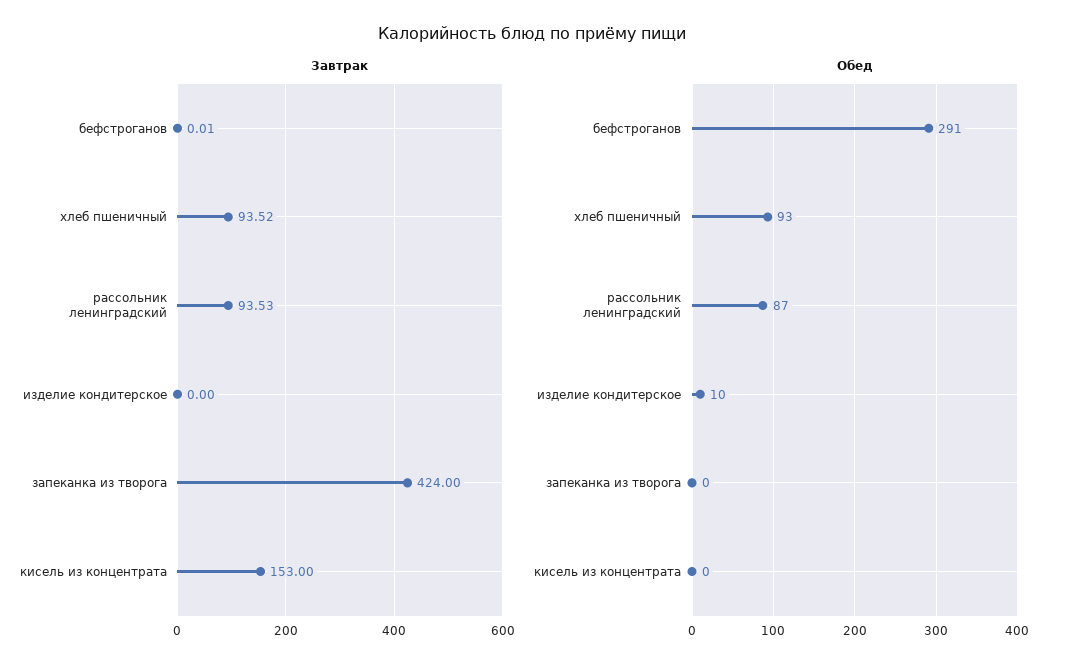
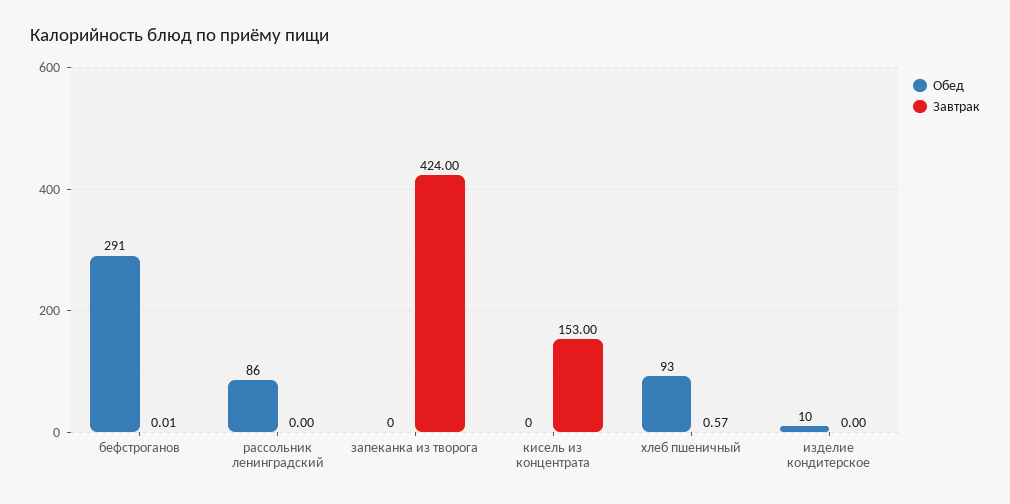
Завтрак, хлеб пшеничный: 93.52 -> 0.57
Завтрак, рассольник ленинградский: 93.53 -> 0
Обед, рассольник ленинградский: 87 -> 86

